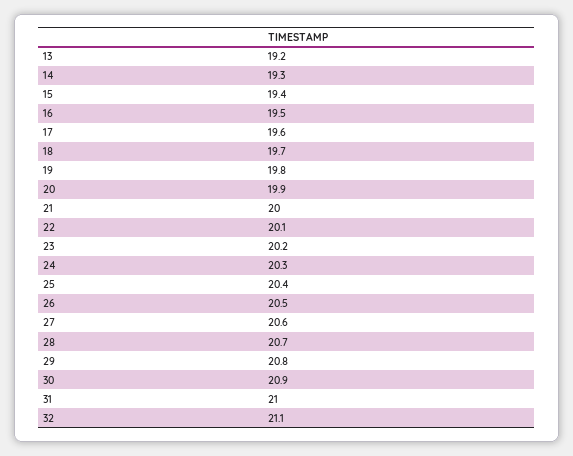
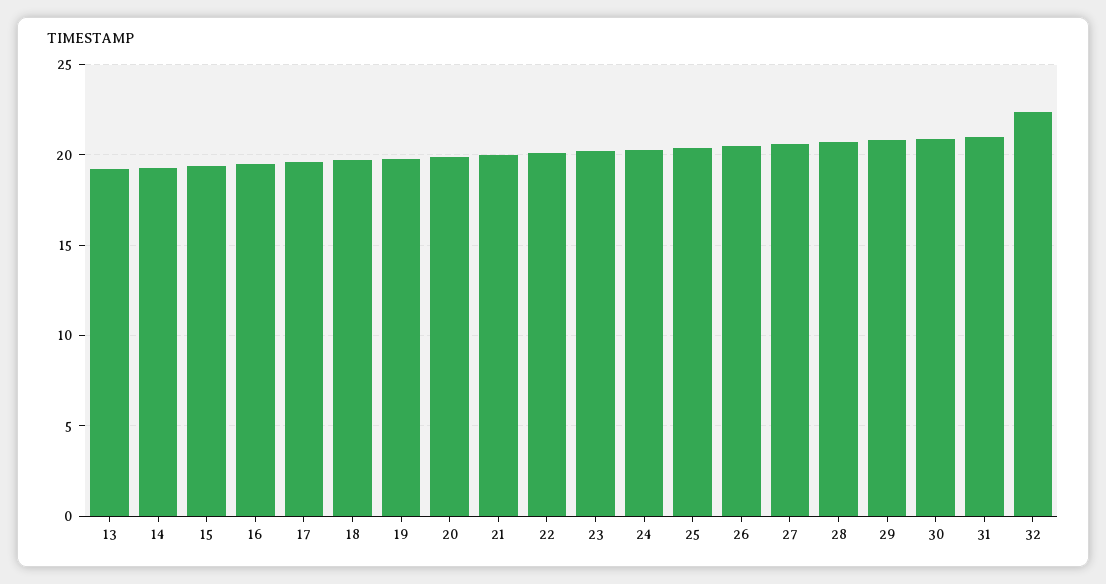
32: 21.1 -> 22.5

